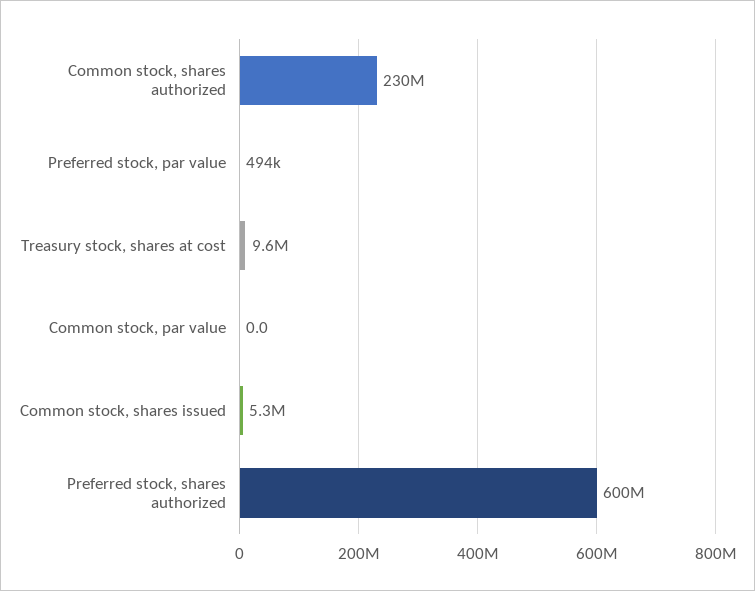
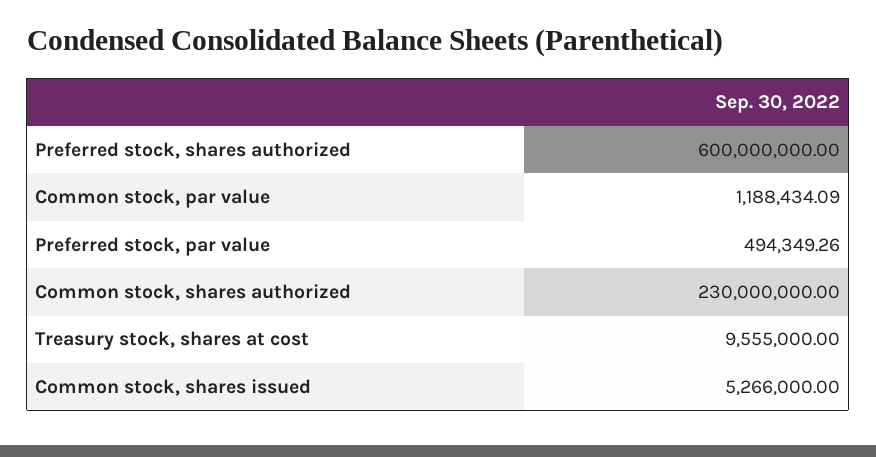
Common stock, par value: 0 -> 1188434.09

